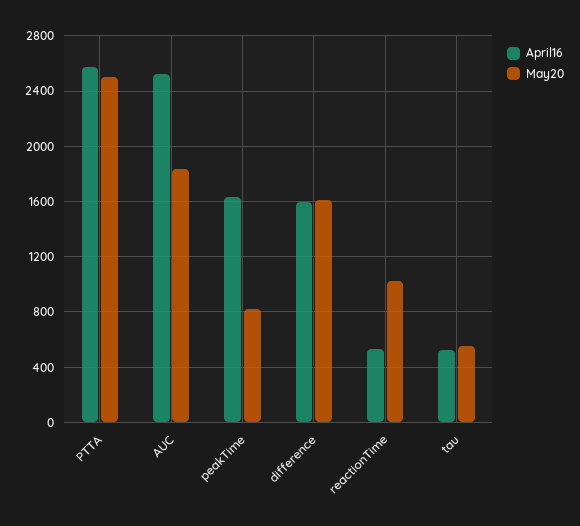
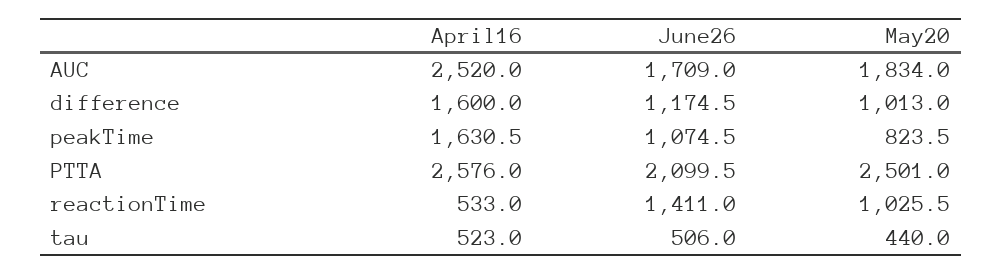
May20, difference: 1600 -> 1013
May20, tau: 550 -> 440
June26, AUC: none -> 1709
June26, difference: none -> 1174.5
June26, peakTime: none -> 1074.5
June26, PTTA: none -> 2099.5
June26, reactionTime: none -> 1411
June26, tau: none -> 506

